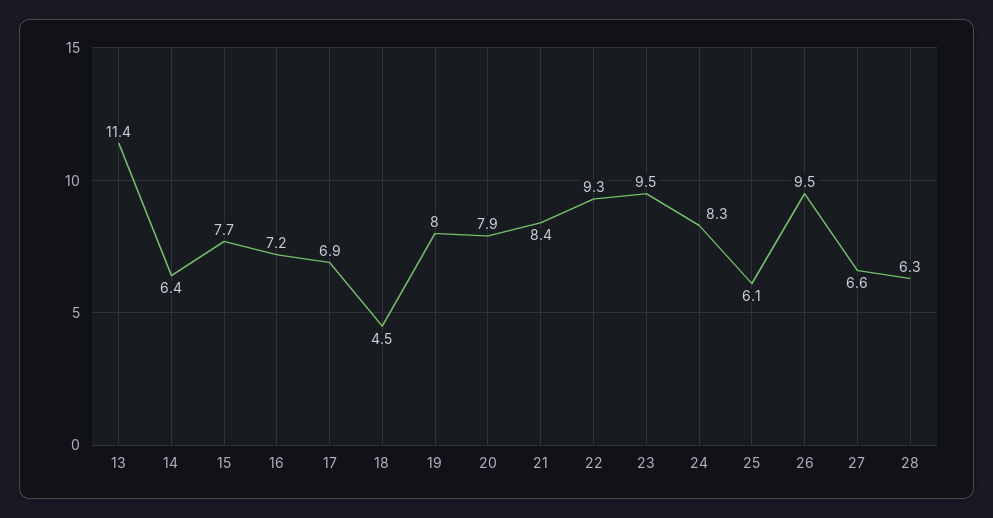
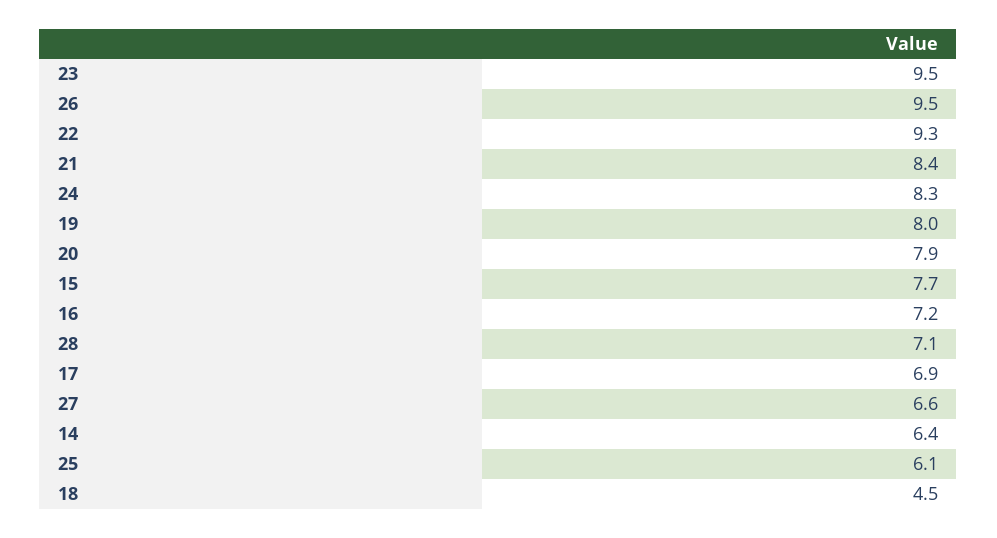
13: 11.4 -> none
28: 6.3 -> 7.1

